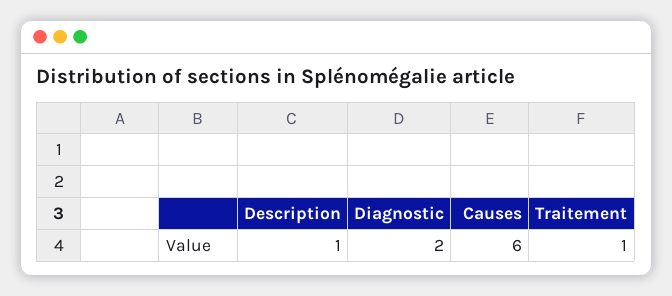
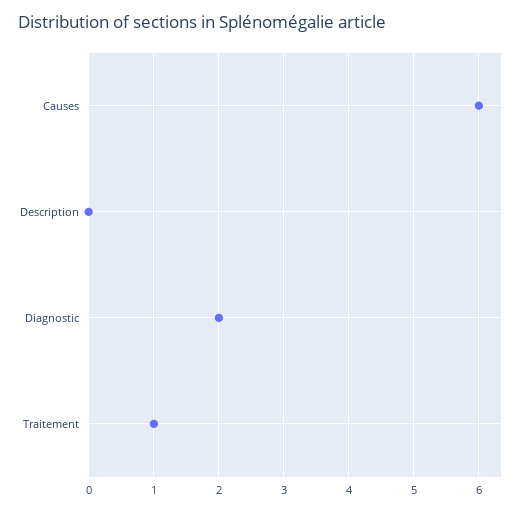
Description: 1 -> 0

